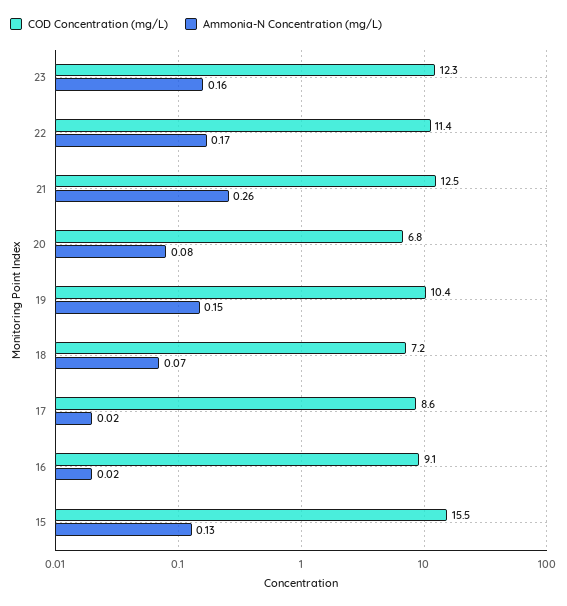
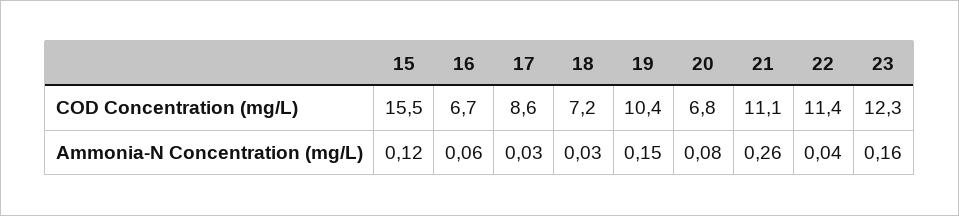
Ammonia-N Concentration (mg/L), 22: 0.17 -> 0.04
COD Concentration (mg/L), 21: 12.5 -> 11.1
Ammonia-N Concentration (mg/L), 18: 0.07 -> 0.03
Ammonia-N Concentration (mg/L), 17: 0.02 -> 0.03
COD Concentration (mg/L), 16: 9.1 -> 6.7
Ammonia-N Concentration (mg/L), 16: 0.02 -> 0.06
Ammonia-N Concentration (mg/L), 15: 0.13 -> 0.12

